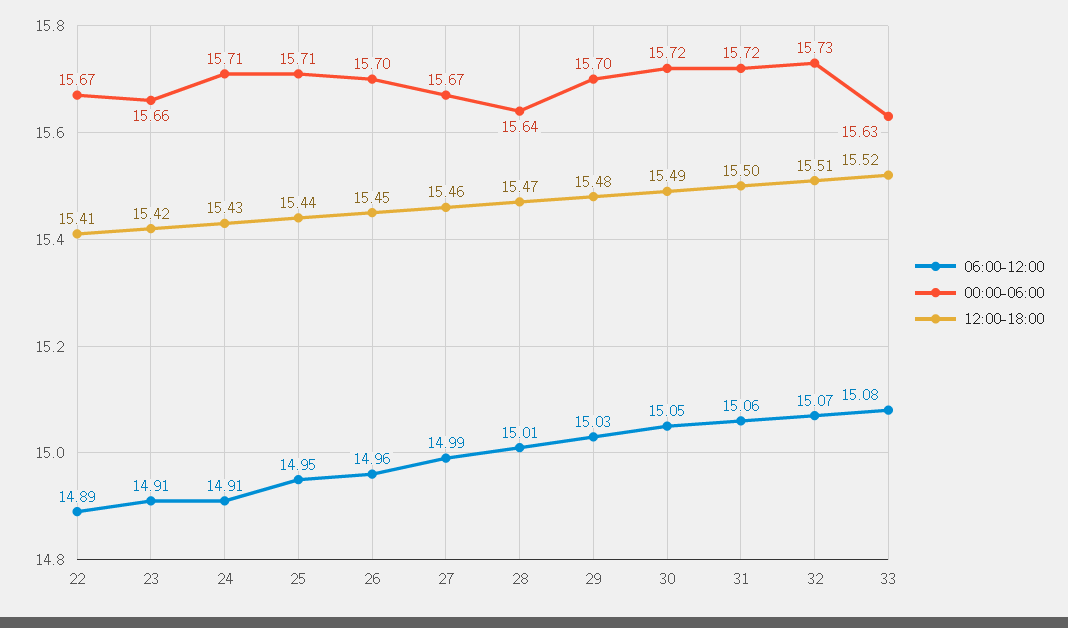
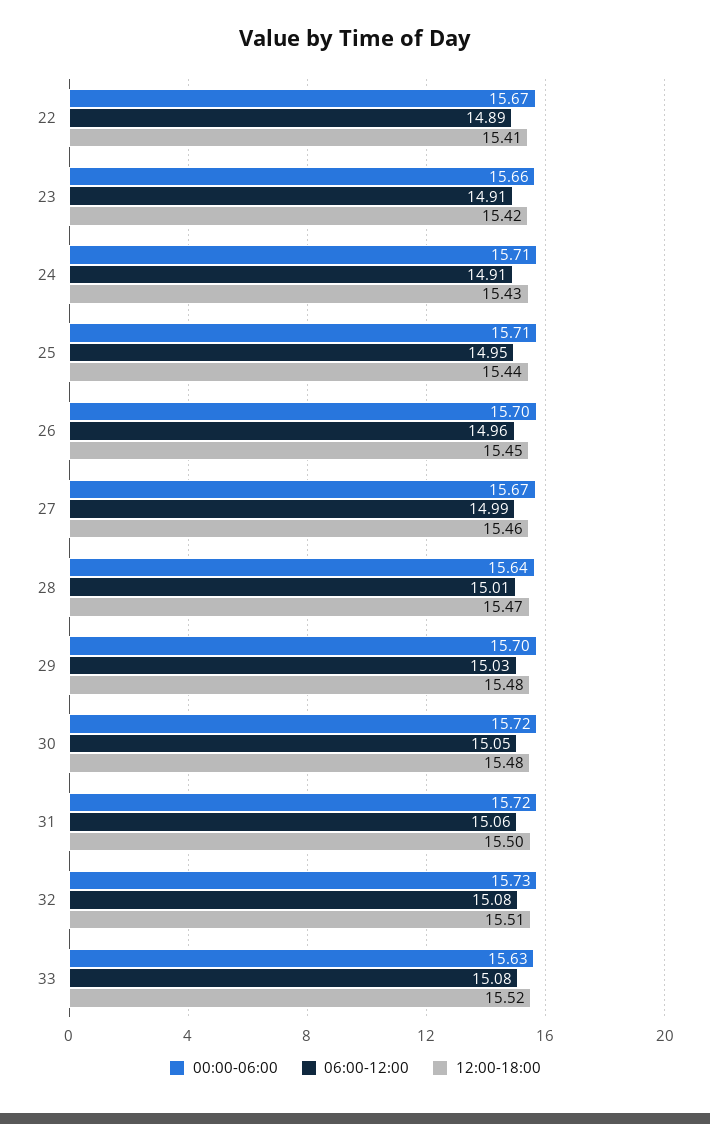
12:00-18:00, 30: 15.49 -> 15.48
06:00-12:00, 32: 15.07 -> 15.08

